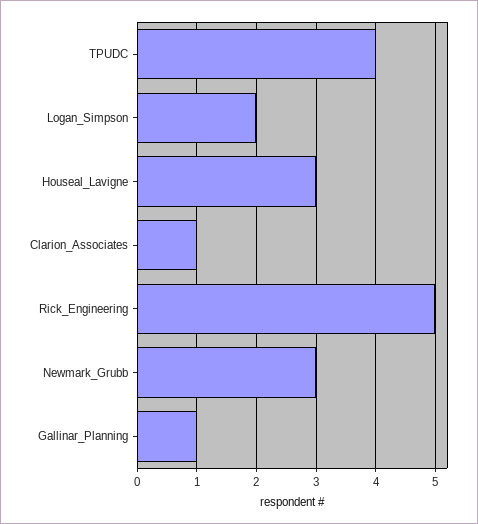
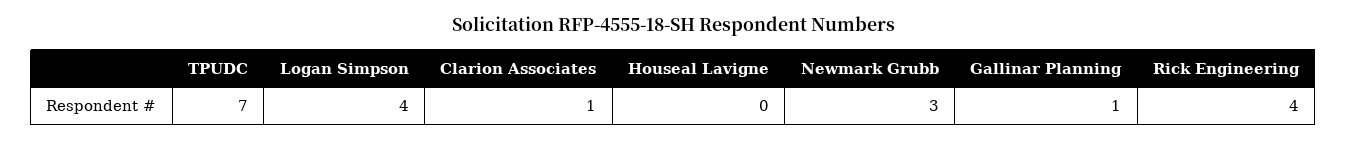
TPUDC: 4 -> 7
Logan_Simpson: 2 -> 4
Houseal_Lavigne: 3 -> 0
Rick_Engineering: 5 -> 4

